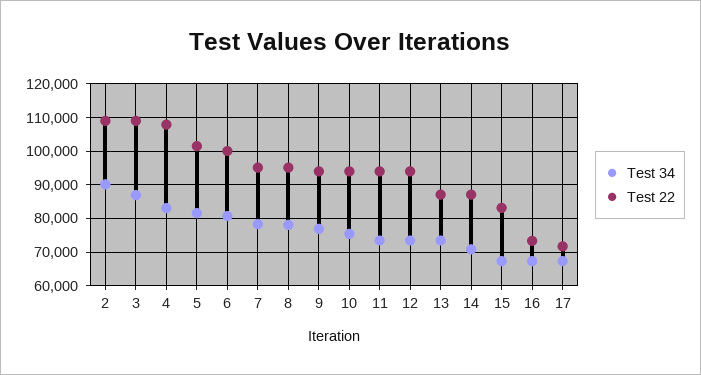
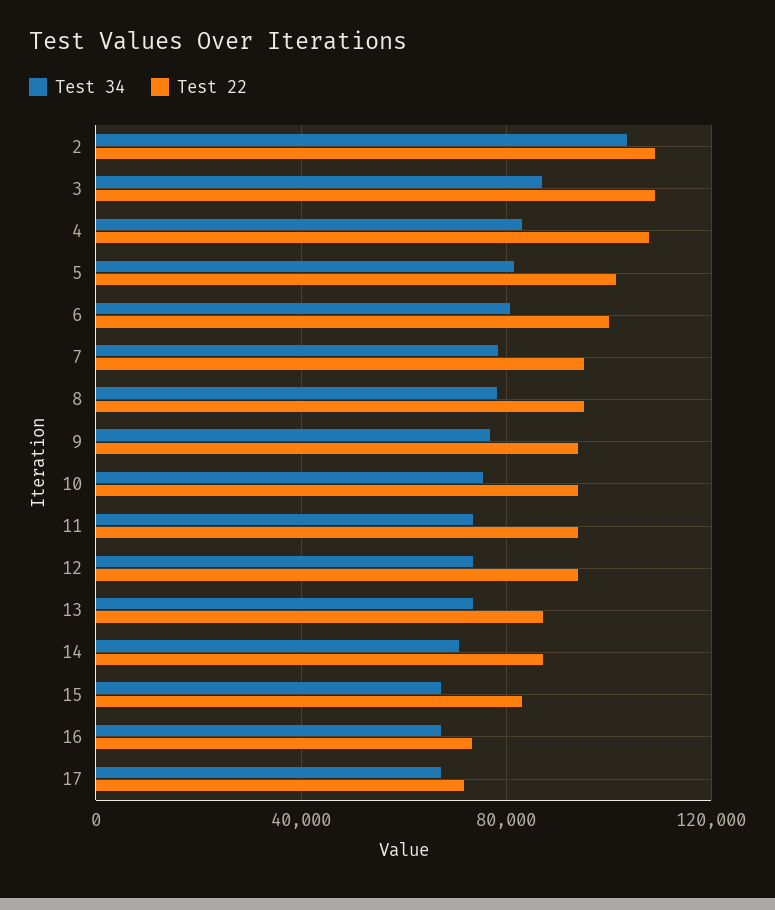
Test 34, 2: 90000 -> 105000

